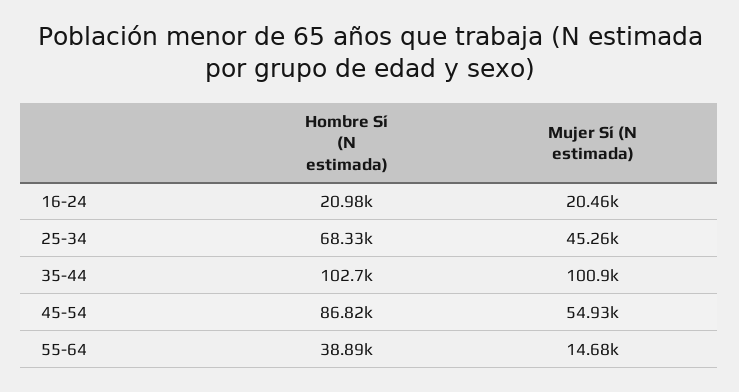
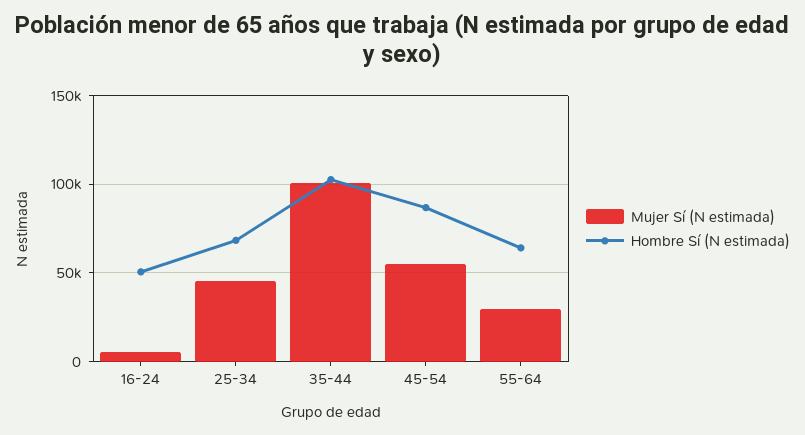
Hombre Sí (N estimada), 16-24: 20980 -> 50000
Mujer Sí (N estimada), 16-24: 20460 -> 5000
Hombre Sí (N estimada), 55-64: 38890 -> 65000
Mujer Sí (N estimada), 55-64: 14680 -> 30000

